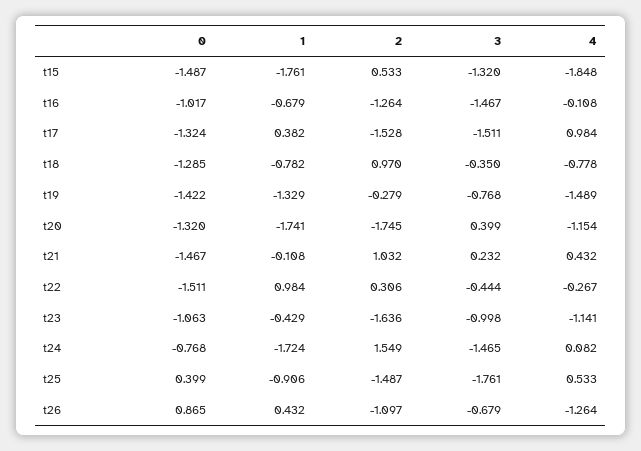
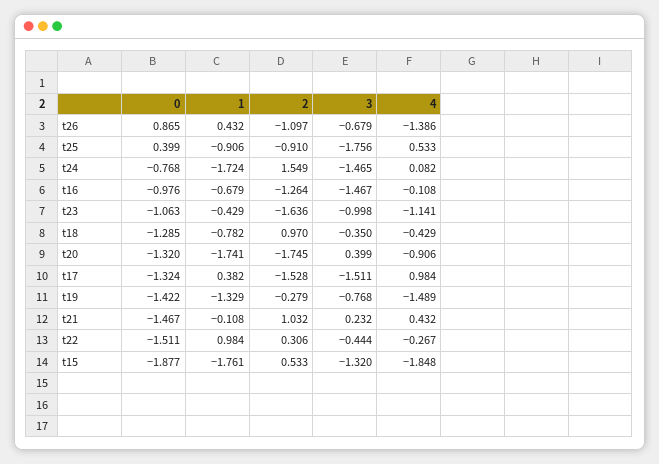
0, t15: -1.487 -> -1.877
0, t16: -1.017 -> -0.976
4, t18: -0.778 -> -0.429
4, t20: -1.154 -> -0.906
2, t25: -1.487 -> -0.91
3, t25: -1.761 -> -1.756
4, t26: -1.264 -> -1.386

